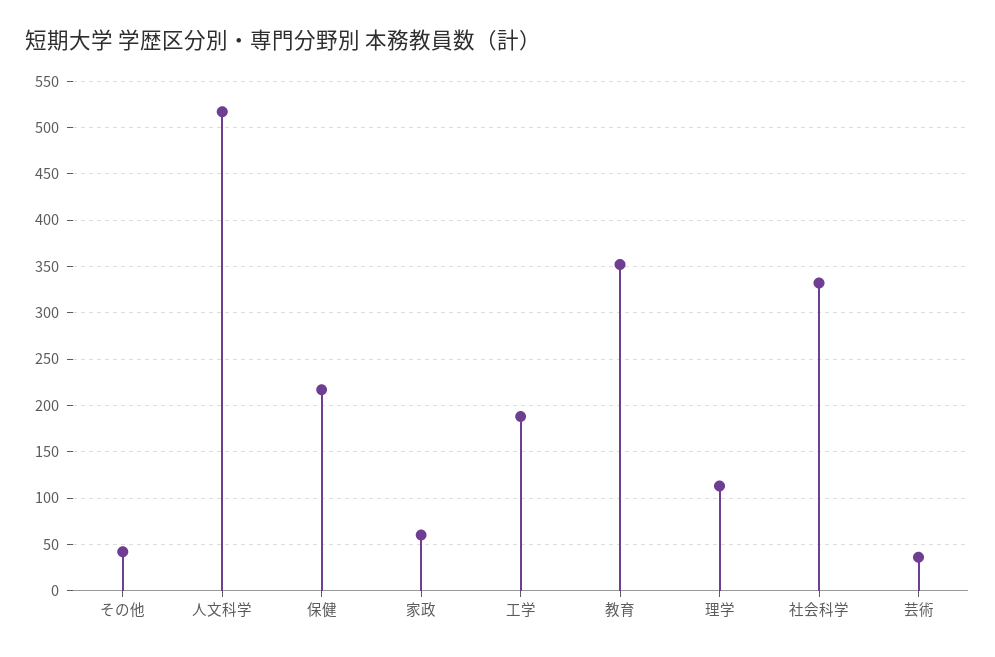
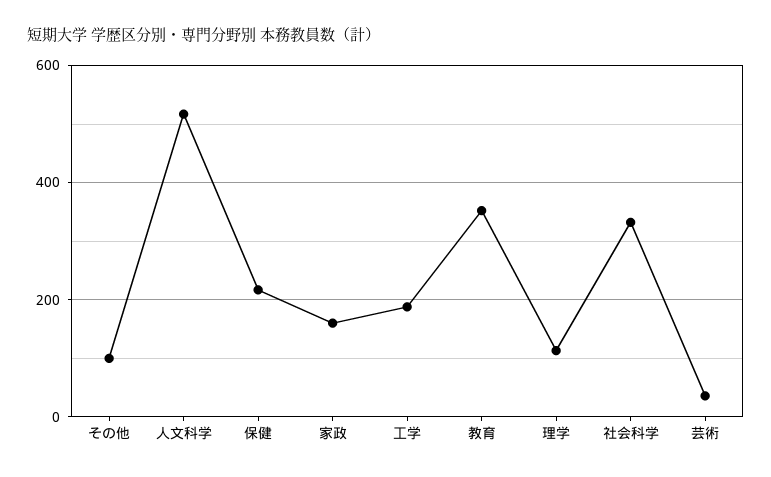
その他: 40 -> 100
家政: 60 -> 160

